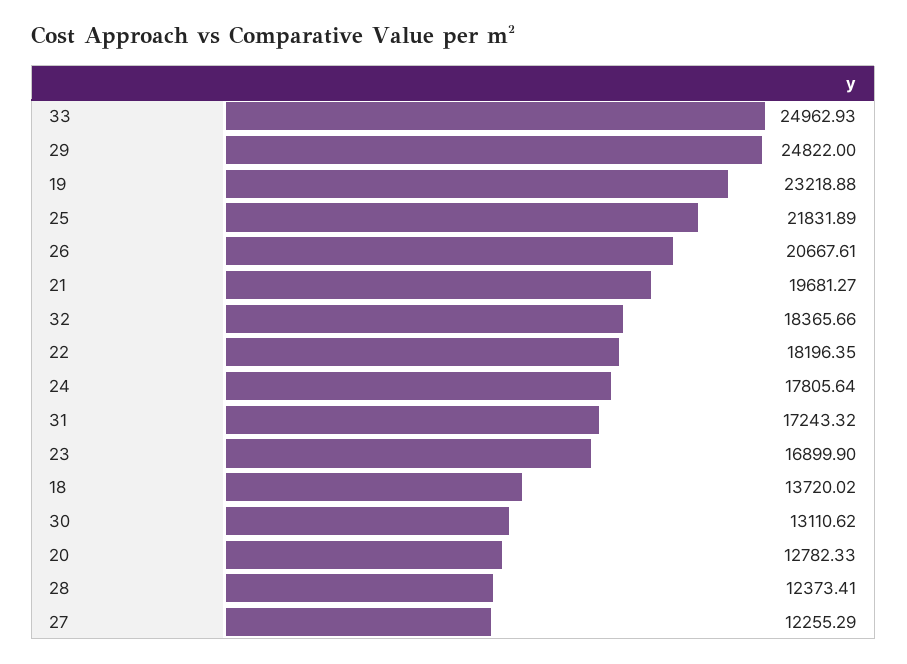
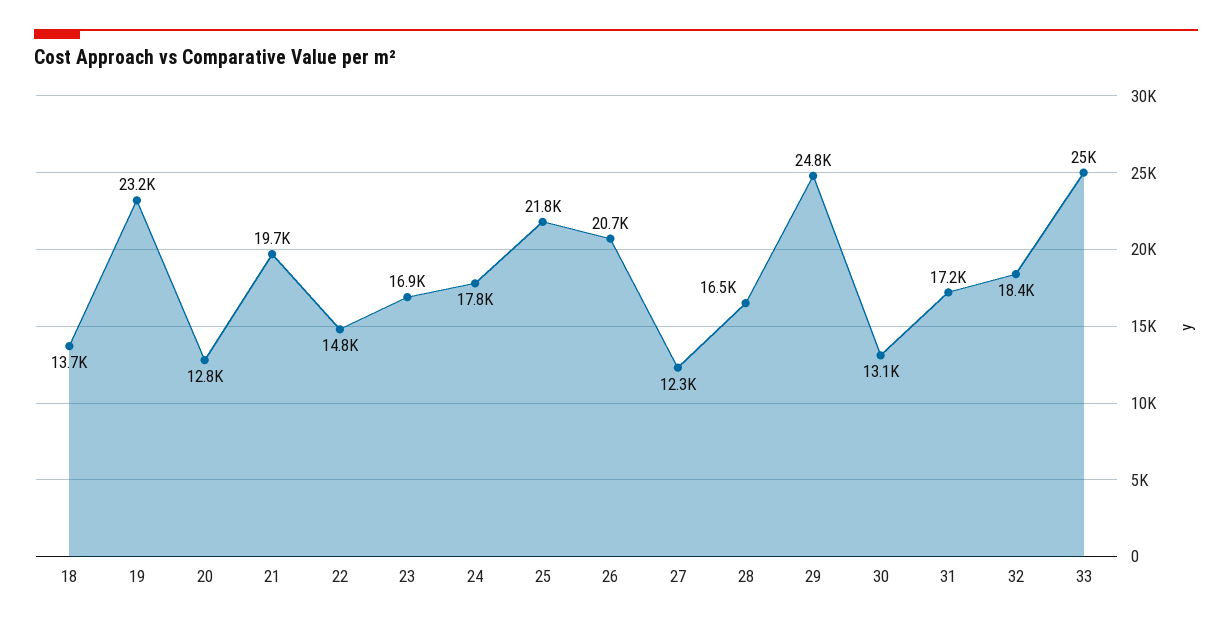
22: 18196.35 -> 14800
28: 12373.41 -> 16500

